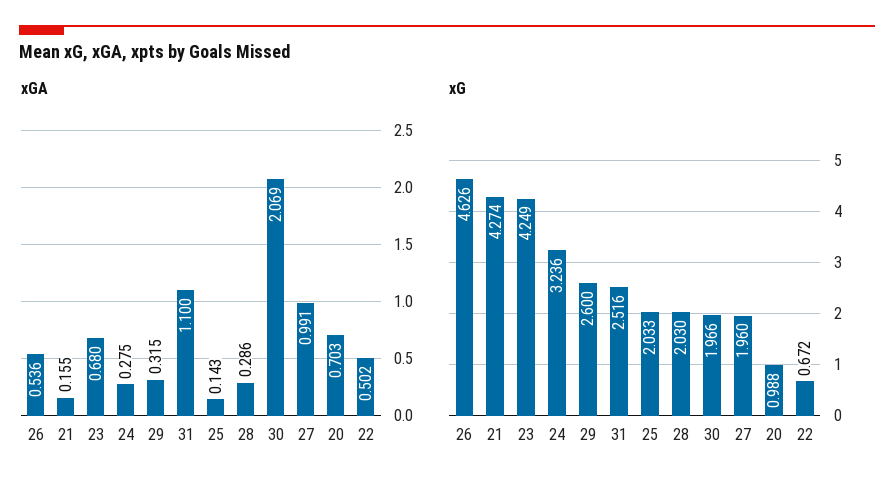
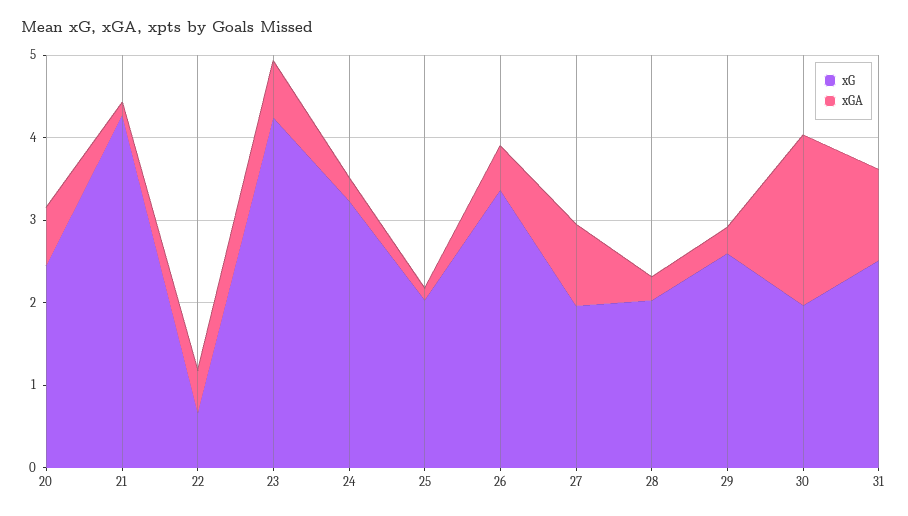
xG, 26: 4.626 -> 3.4
xG, 20: 0.988 -> 2.4

